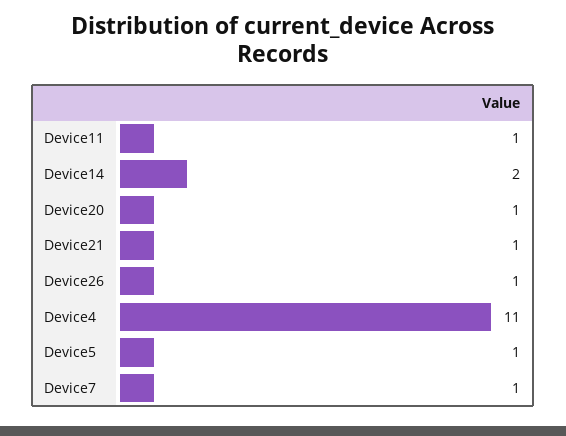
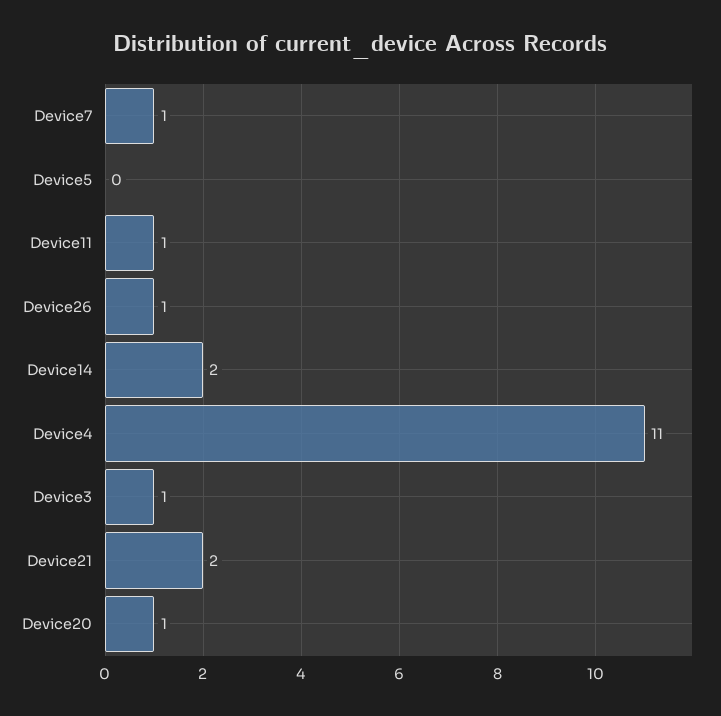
Device21: 1 -> 2
Device5: 1 -> 0
Device3: none -> 1

